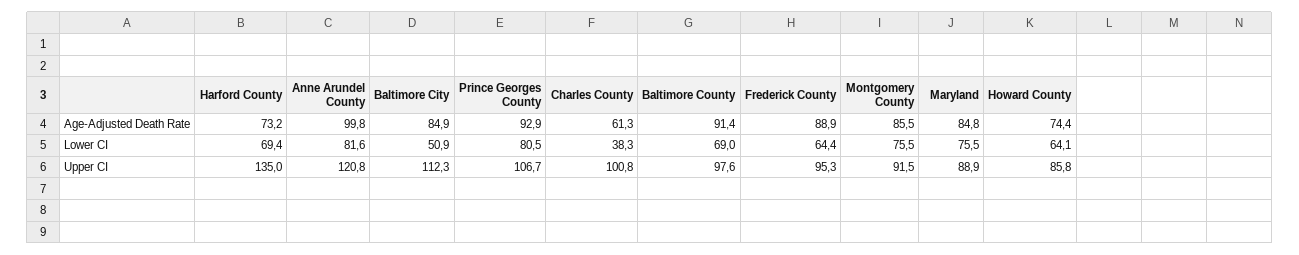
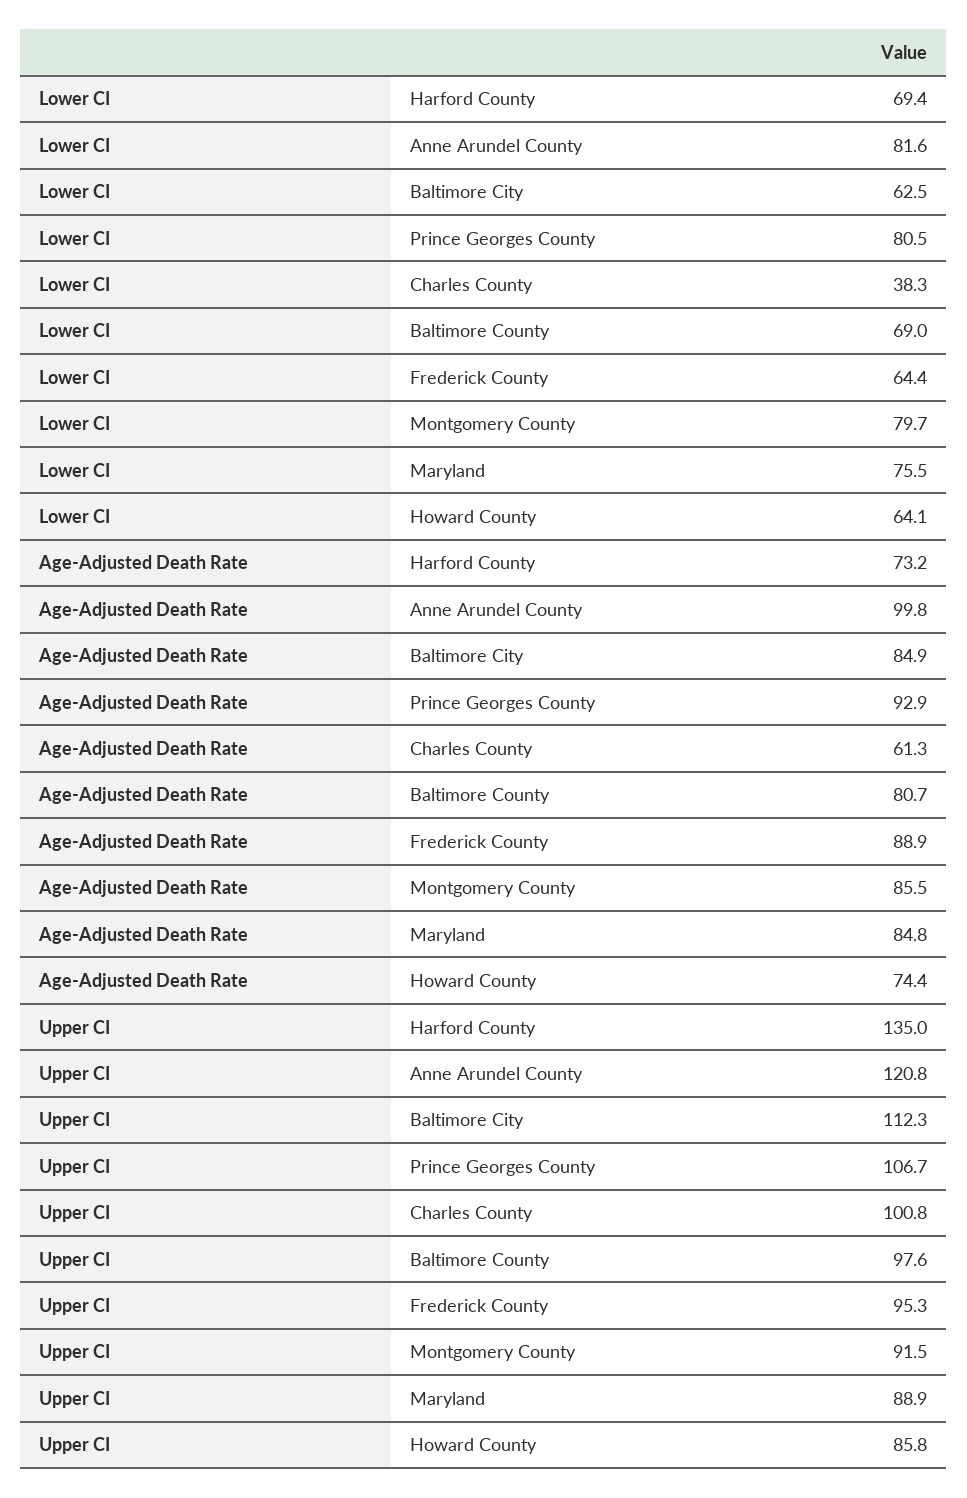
Baltimore County, Age-Adjusted Death Rate: 91.4 -> 80.7
Baltimore City, Lower CI: 50.9 -> 62.5
Montgomery County, Lower CI: 75.5 -> 79.7

